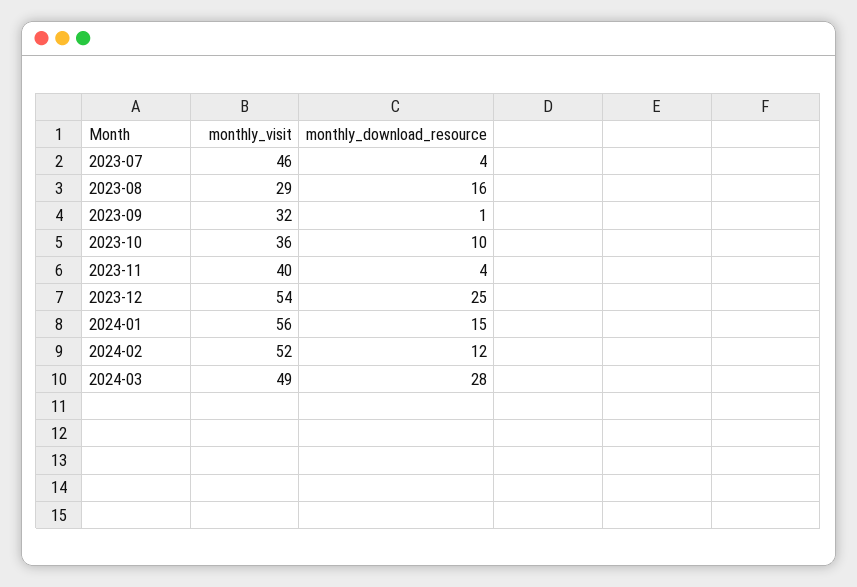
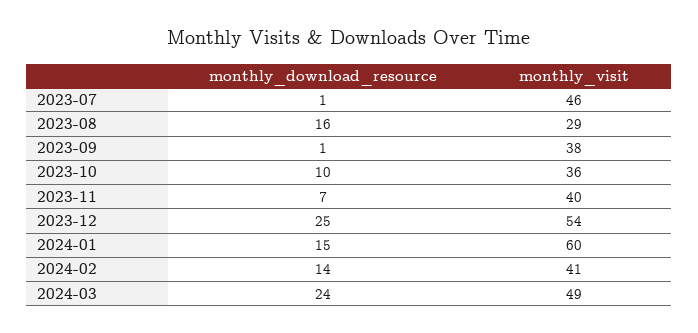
monthly_download_resource, 2023-07: 4 -> 1
monthly_visit, 2023-09: 32 -> 38
monthly_download_resource, 2023-11: 4 -> 7
monthly_visit, 2024-01: 56 -> 60
monthly_visit, 2024-02: 52 -> 41
monthly_download_resource, 2024-02: 12 -> 14
monthly_download_resource, 2024-03: 28 -> 24

